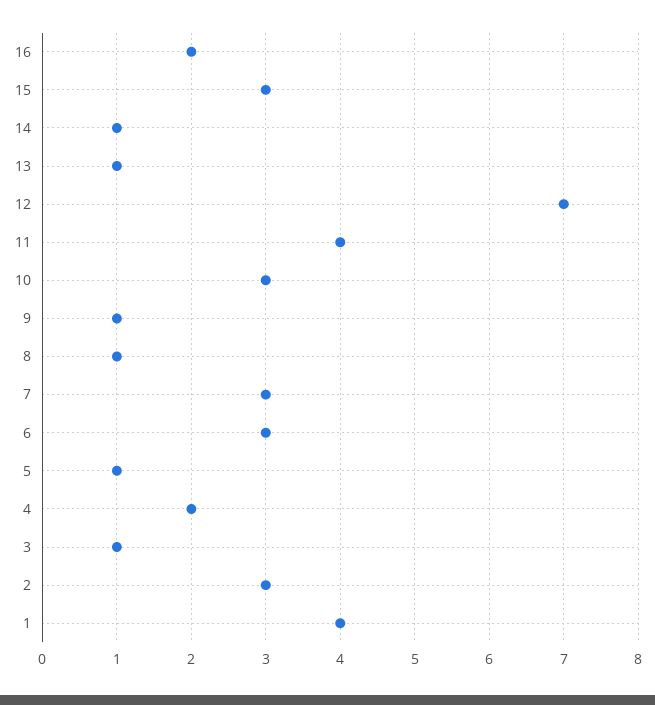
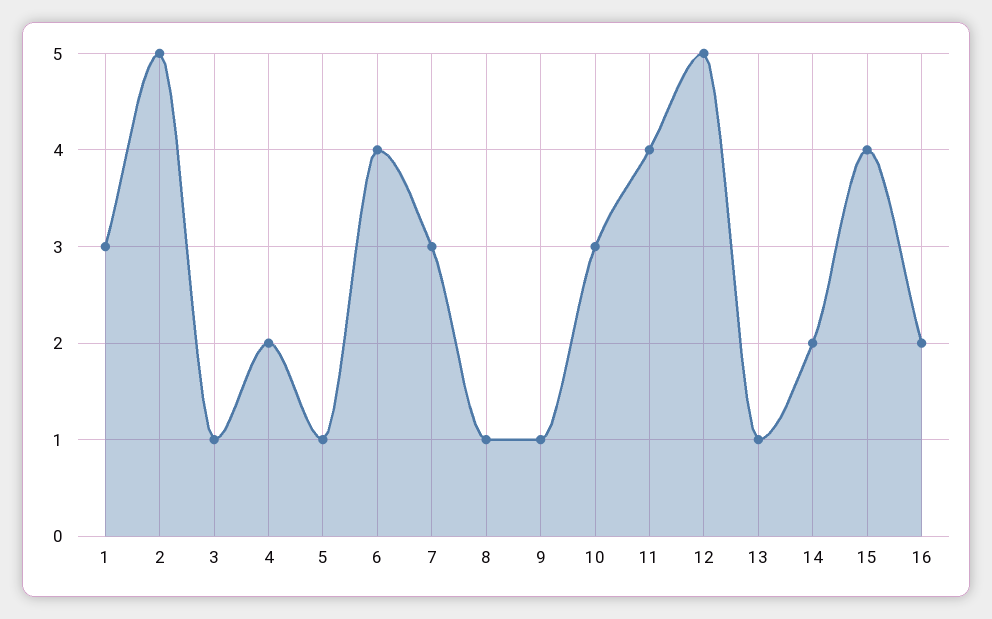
15: 3 -> 4
14: 1 -> 2
12: 7 -> 5
6: 3 -> 4
2: 3 -> 5
1: 4 -> 3

